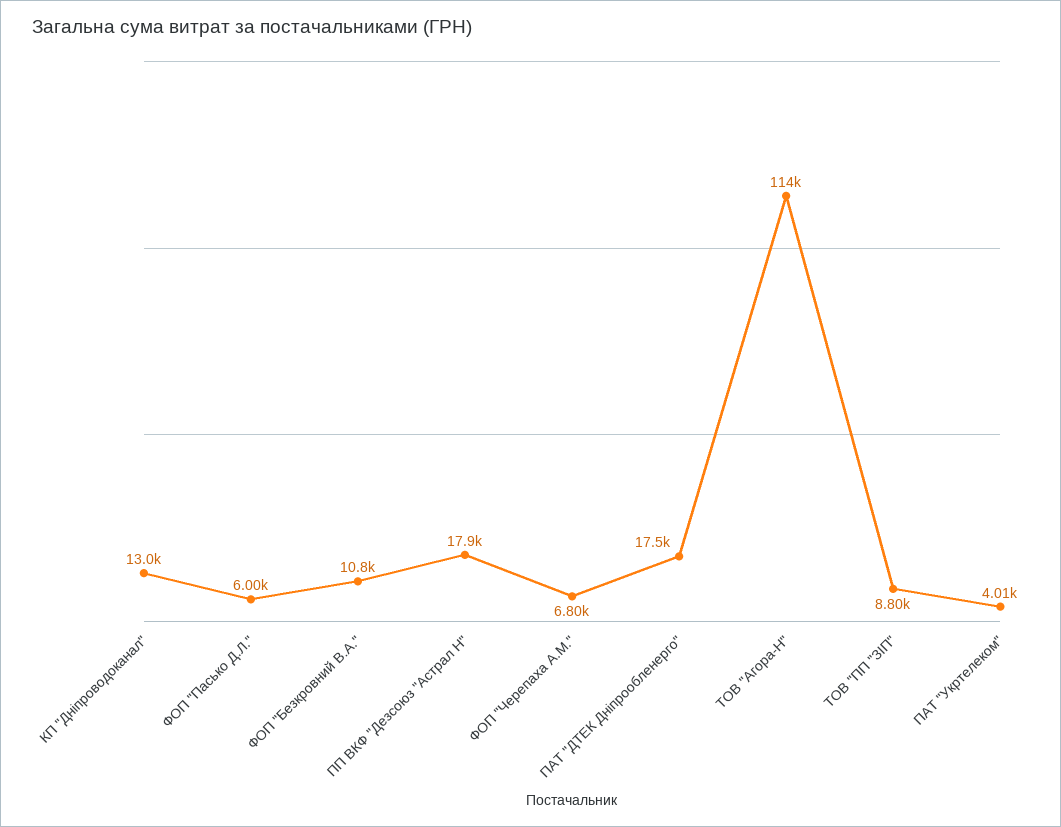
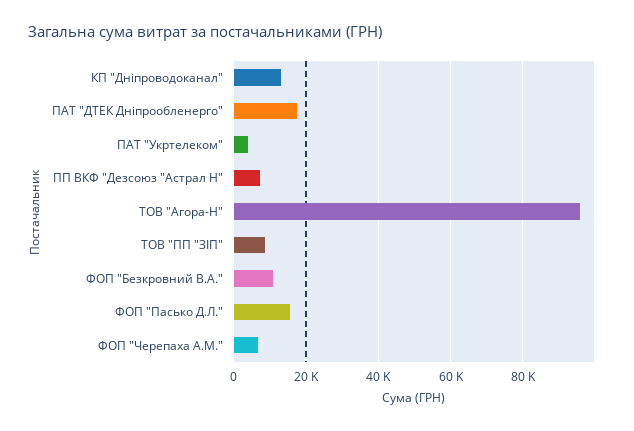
ФОП "Пасько Д.Л.": 6000 -> 16000
ПП ВКФ "Дезсоюз "Астрал Н": 17900 -> 8000
ТОВ "Агора-Н": 114000 -> 96000

